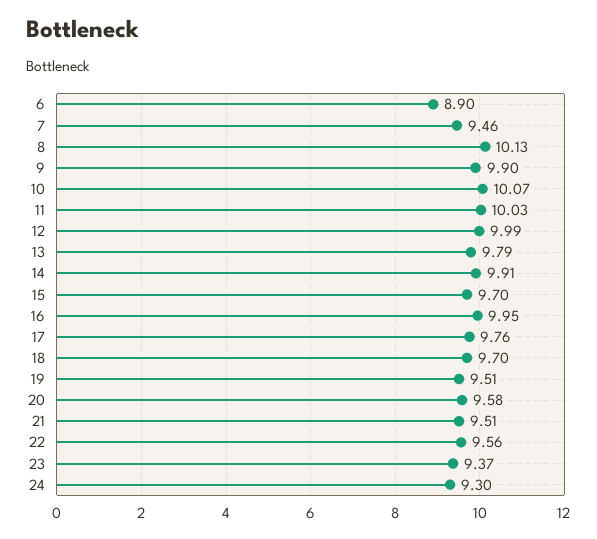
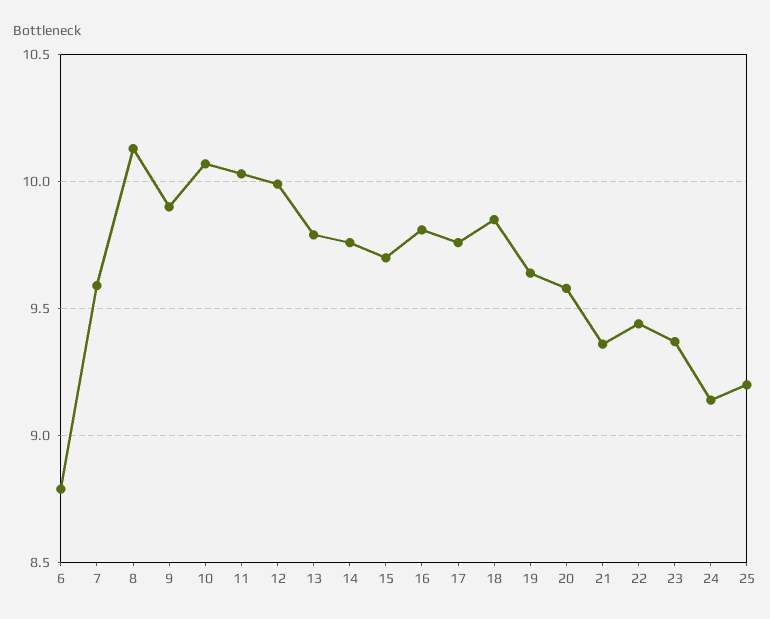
6: 8.9 -> 8.8
7: 9.46 -> 9.6
14: 9.91 -> 9.75
16: 9.95 -> 9.8
18: 9.7 -> 9.85
19: 9.51 -> 9.65
21: 9.51 -> 9.35
22: 9.56 -> 9.45
24: 9.3 -> 9.15
25: none -> 9.2

